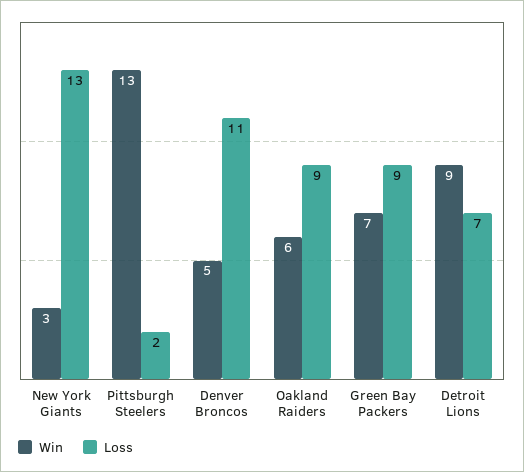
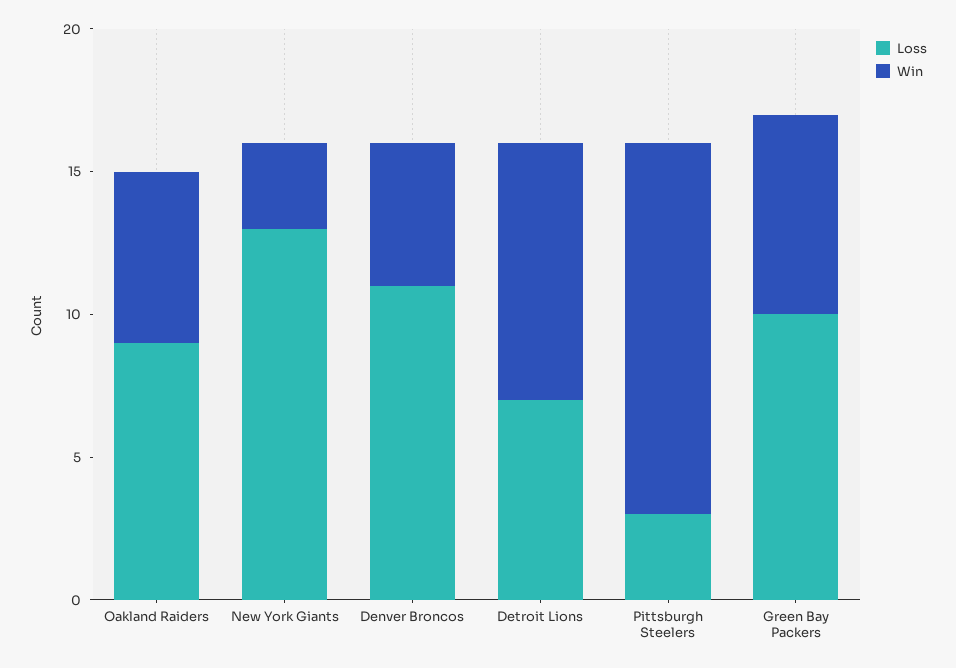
Loss, Pittsburgh Steelers: 2 -> 3
Loss, Green Bay Packers: 9 -> 10

